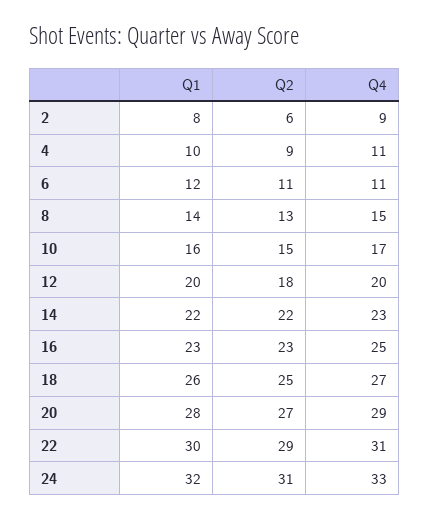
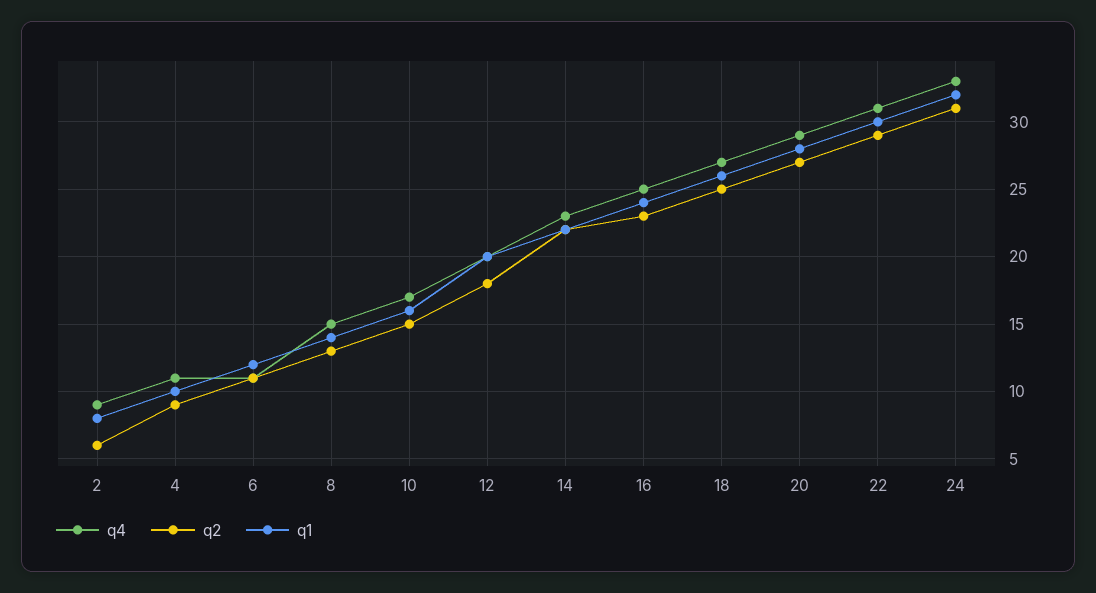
Q1, 16: 23 -> 24

